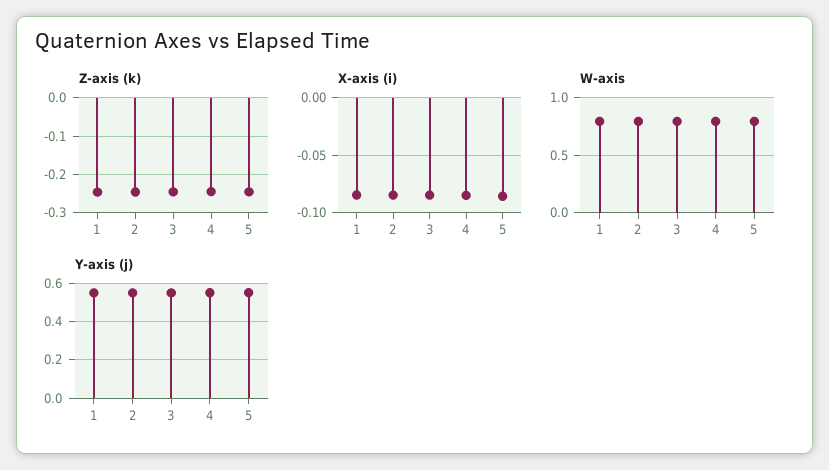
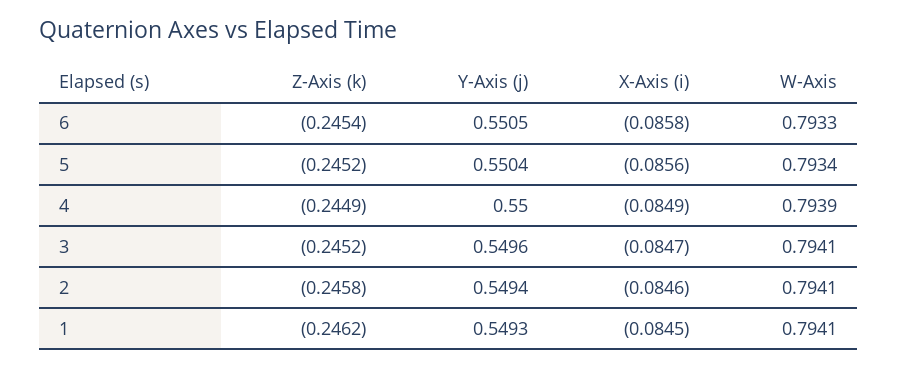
Z-axis (k), 6: none -> -0.2454
Y-axis (j), 6: none -> 0.5505
X-axis (i), 6: none -> -0.0858
W-axis, 6: none -> 0.7933

